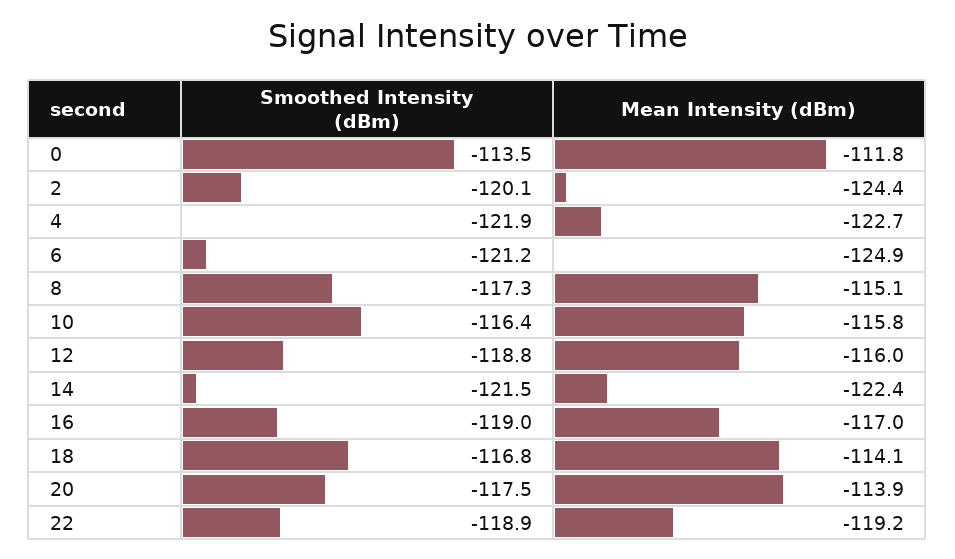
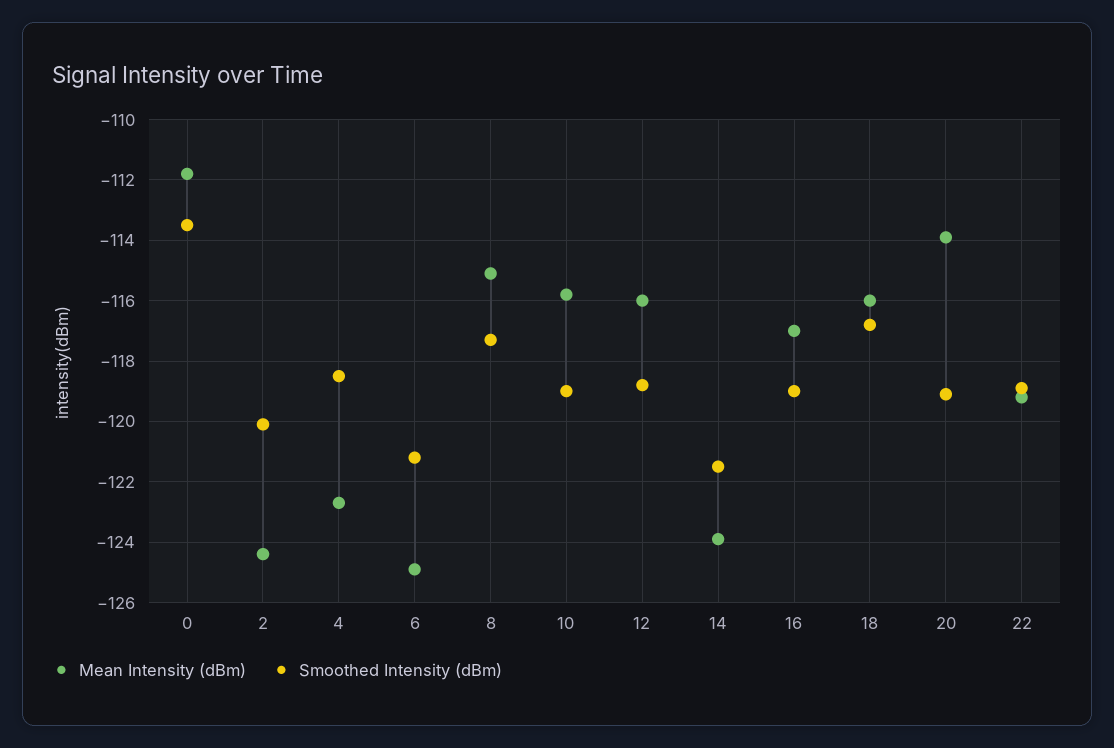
Smoothed Intensity (dBm), 4: -121.9 -> -118.5
Smoothed Intensity (dBm), 10: -116.4 -> -119
Mean Intensity (dBm), 14: -122.4 -> -124
Mean Intensity (dBm), 18: -114.1 -> -116
Smoothed Intensity (dBm), 20: -117.5 -> -119

